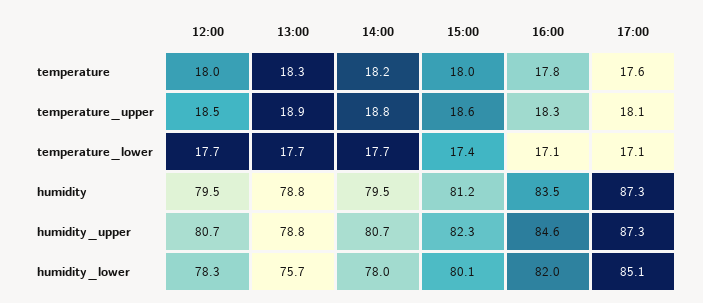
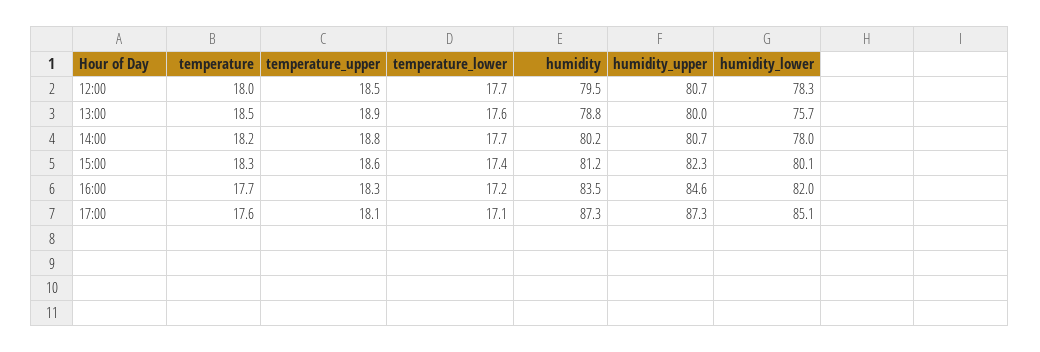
13:00, temperature: 18.3 -> 18.5
15:00, temperature: 18 -> 18.3
16:00, temperature: 17.8 -> 17.7
13:00, temperature_lower: 17.7 -> 17.6
16:00, temperature_lower: 17.1 -> 17.2
14:00, humidity: 79.5 -> 80.2
13:00, humidity_upper: 78.8 -> 80

